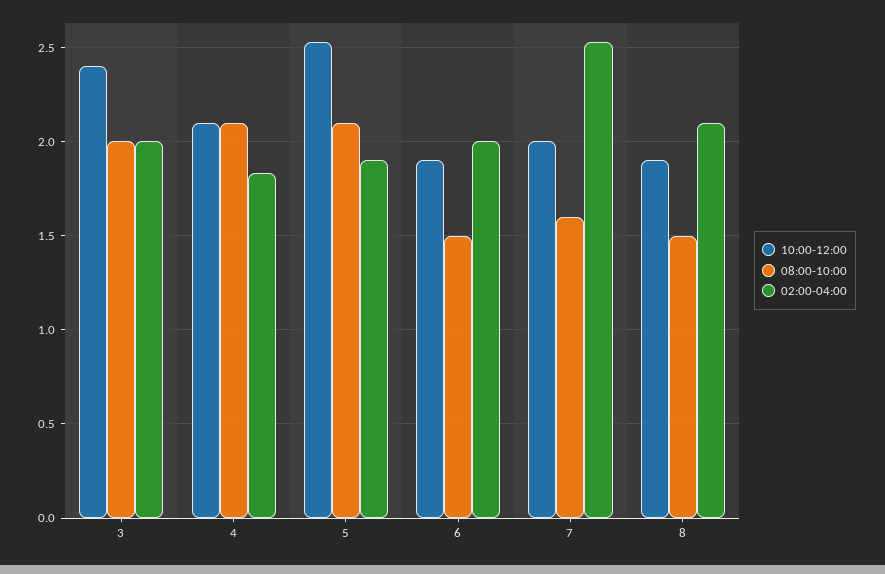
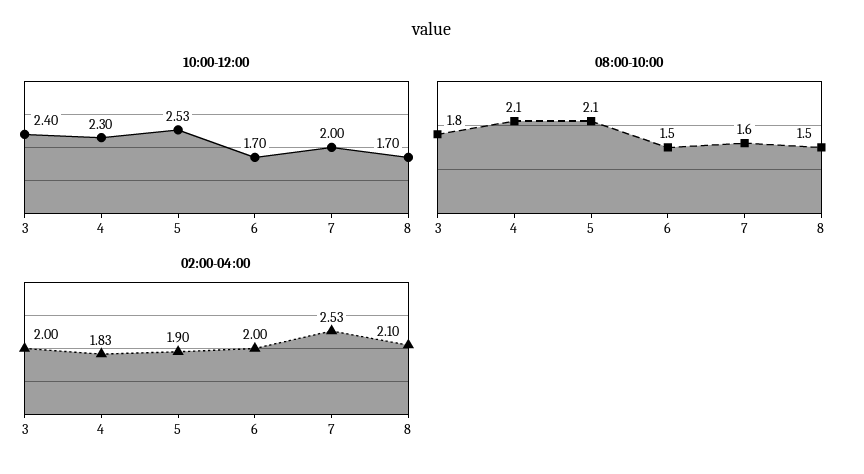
08:00-10:00, 3: 2 -> 1.8
10:00-12:00, 4: 2.1 -> 2.3
10:00-12:00, 6: 1.9 -> 1.7
10:00-12:00, 8: 1.9 -> 1.7

